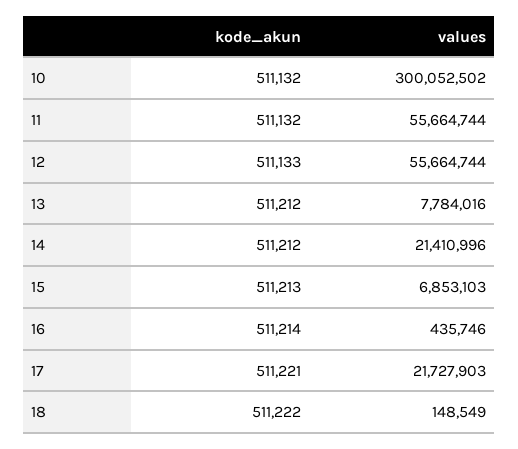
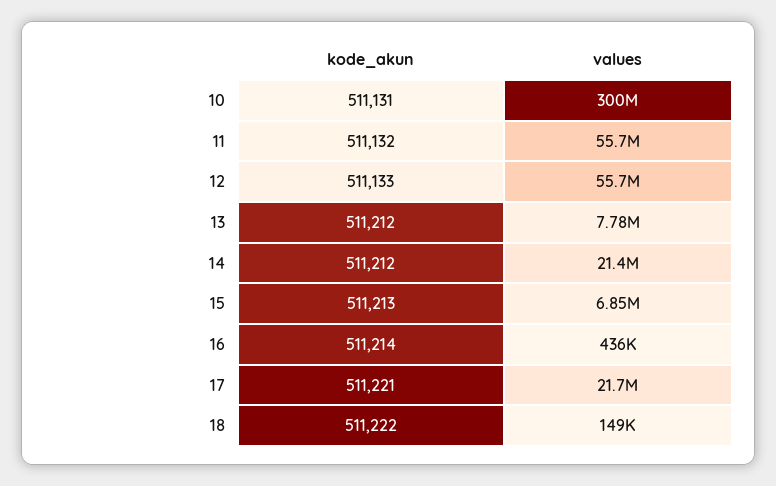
kode_akun, 10: 511132 -> 511131

